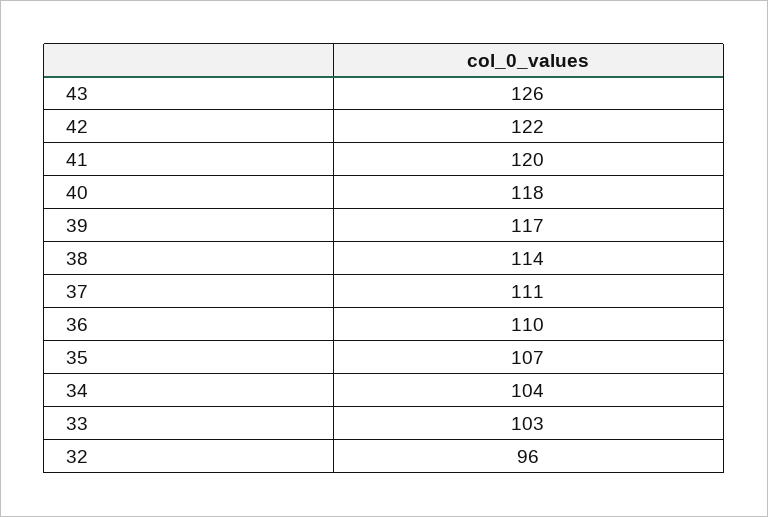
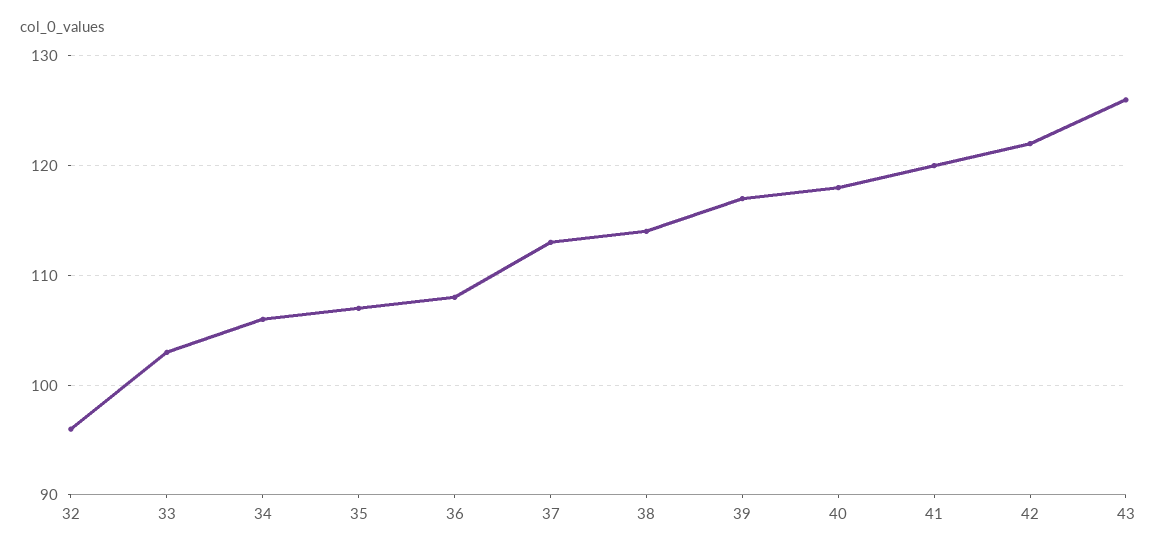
37: 111 -> 113
36: 110 -> 108
34: 104 -> 106

